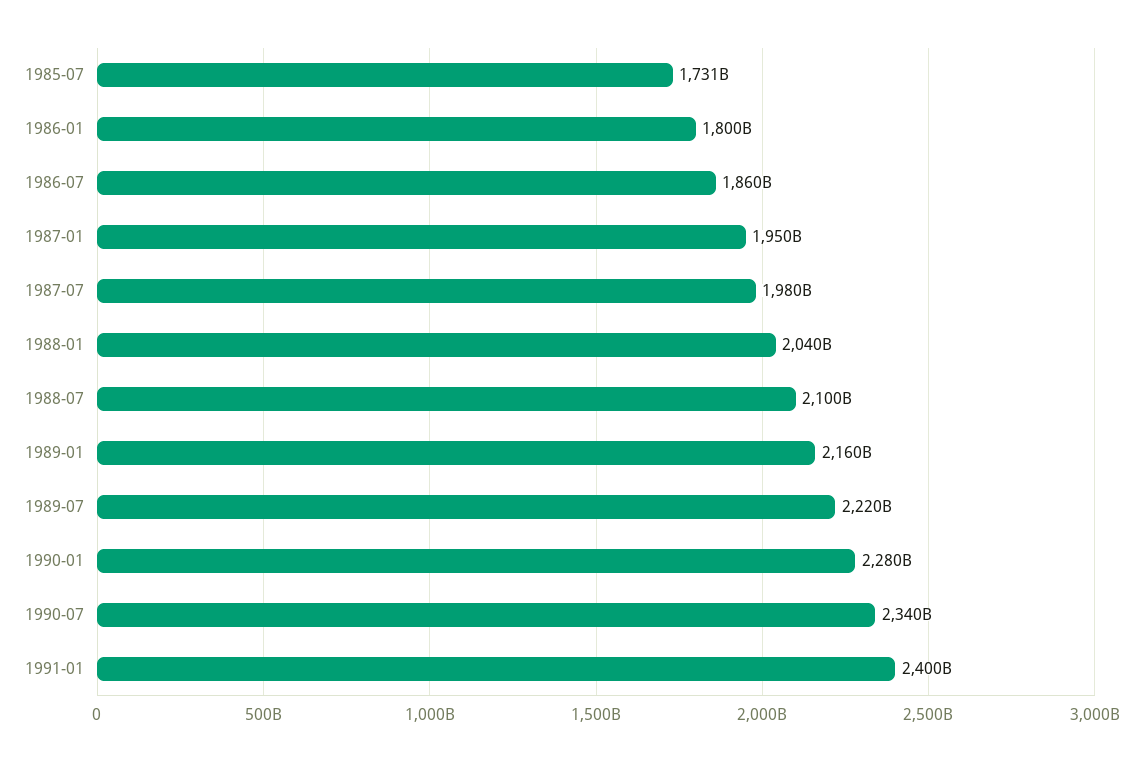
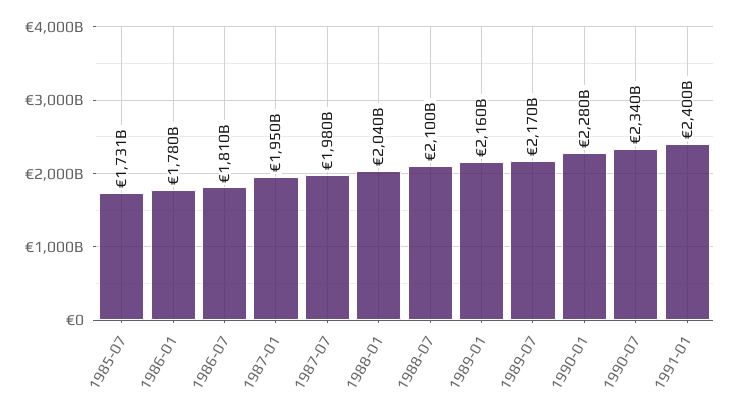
1986-01: 1800000000000 -> 1780000000000
1986-07: 1860000000000 -> 1810000000000
1989-07: 2220000000000 -> 2170000000000

